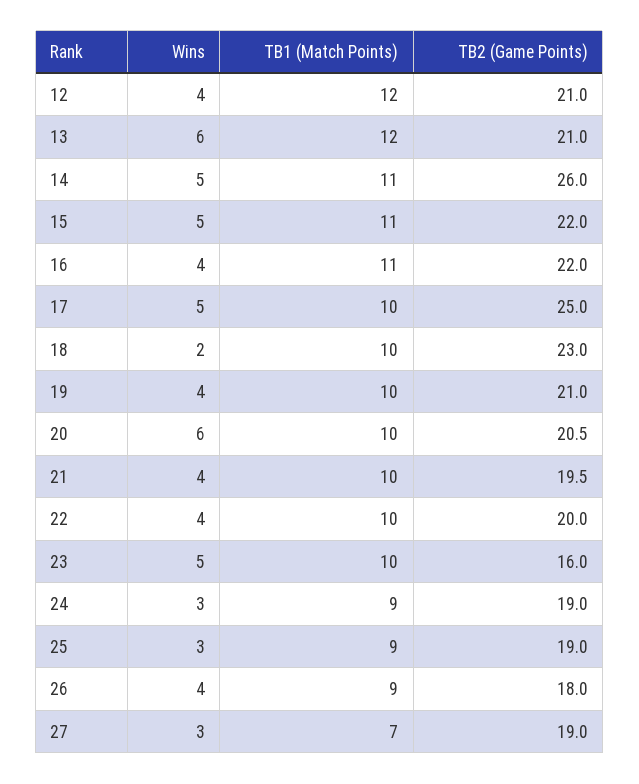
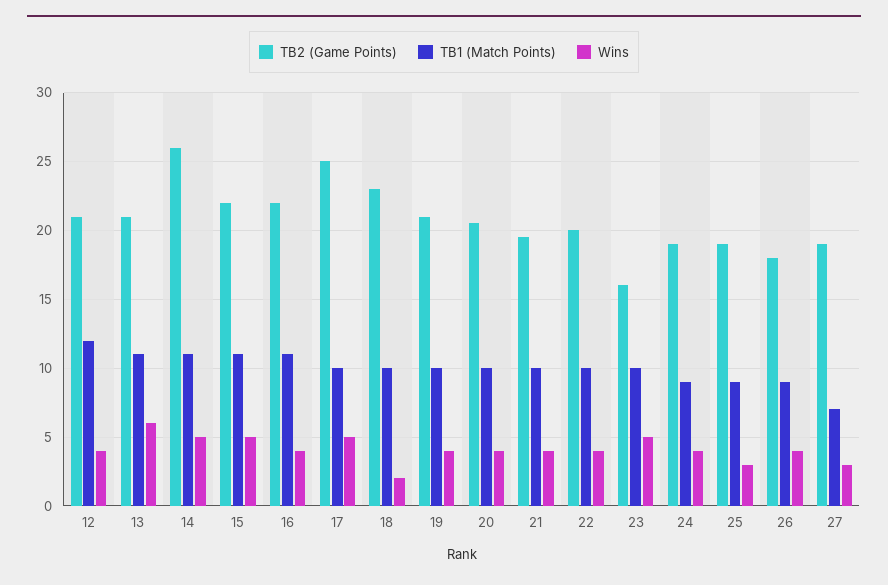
TB1 (Match Points), 13: 12 -> 11
Wins, 20: 6 -> 4
Wins, 24: 3 -> 4

